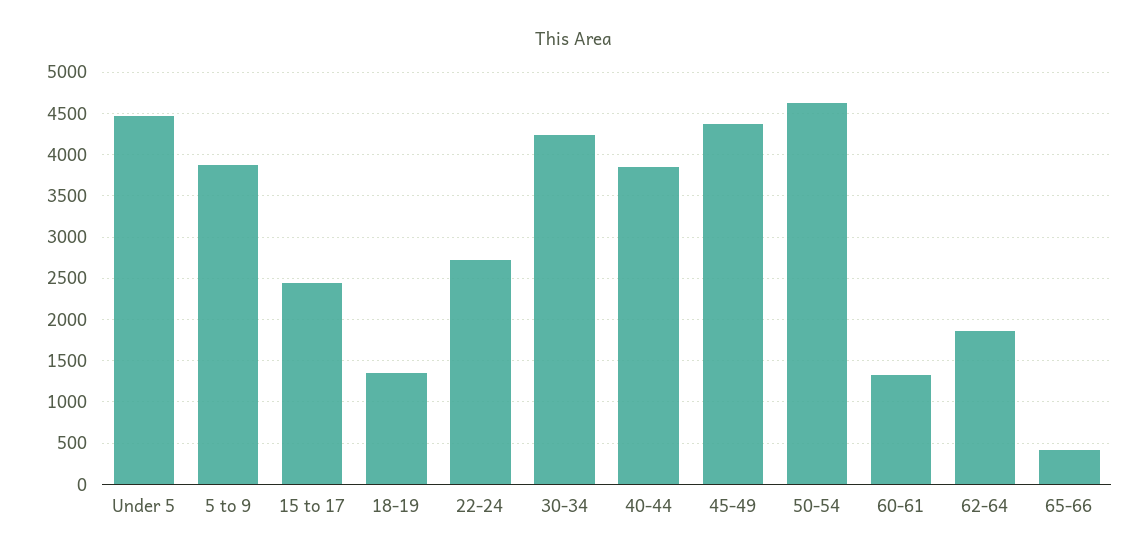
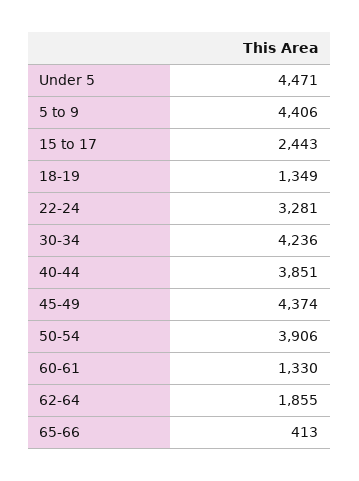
5 to 9: 3900 -> 4406
22-24: 2700 -> 3281
50-54: 4600 -> 3906

